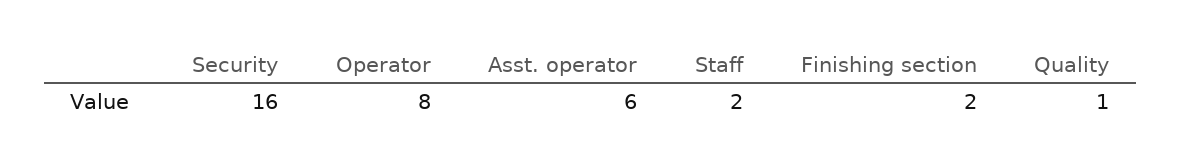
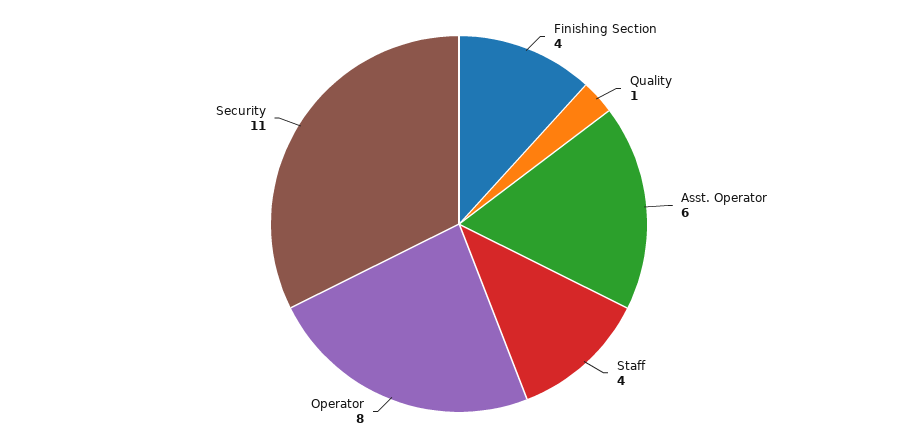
Security: 16 -> 11
Staff: 2 -> 4
Finishing section: 2 -> 4

